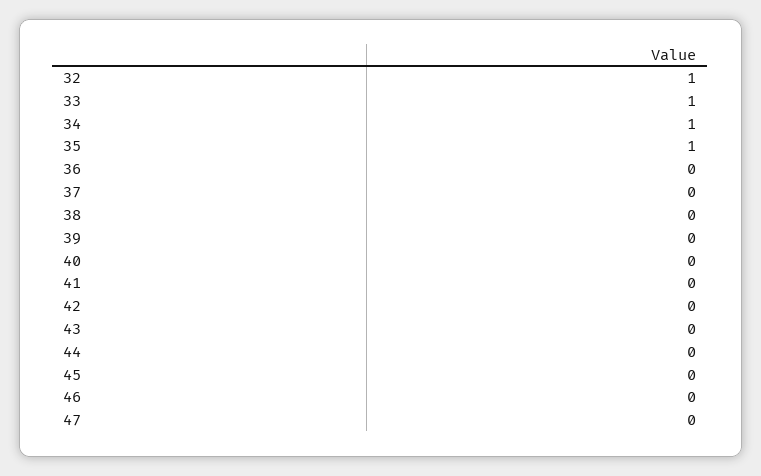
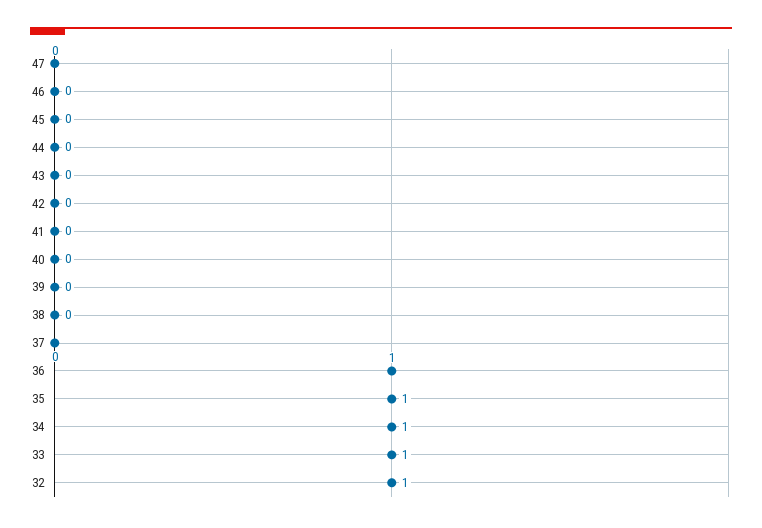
36: 0 -> 1

